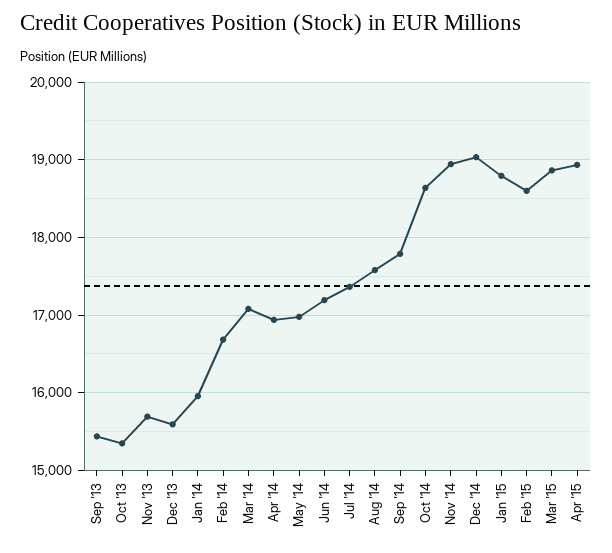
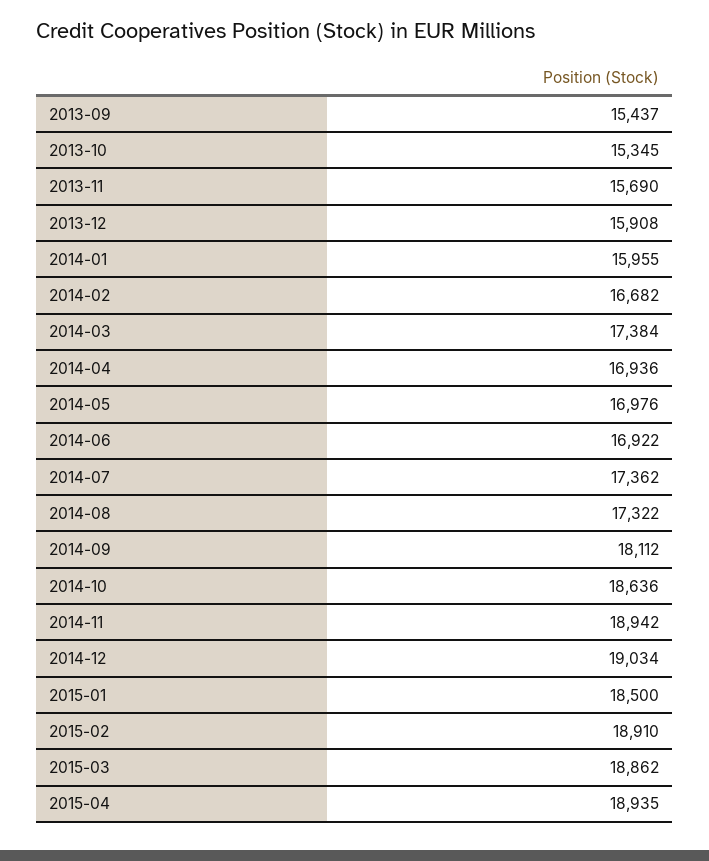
Dec '13: 15600 -> 15908
Mar '14: 17100 -> 17384
Jun '14: 17200 -> 16922
Aug '14: 17600 -> 17322
Sep '14: 17800 -> 18112
Jan '15: 18800 -> 18500
Feb '15: 18600 -> 18910

